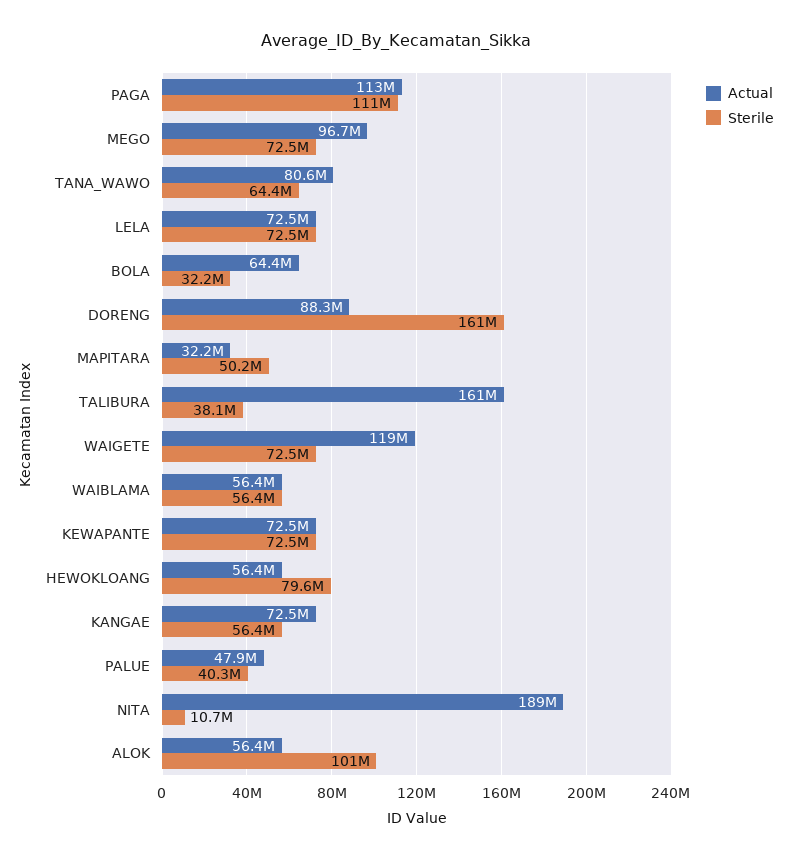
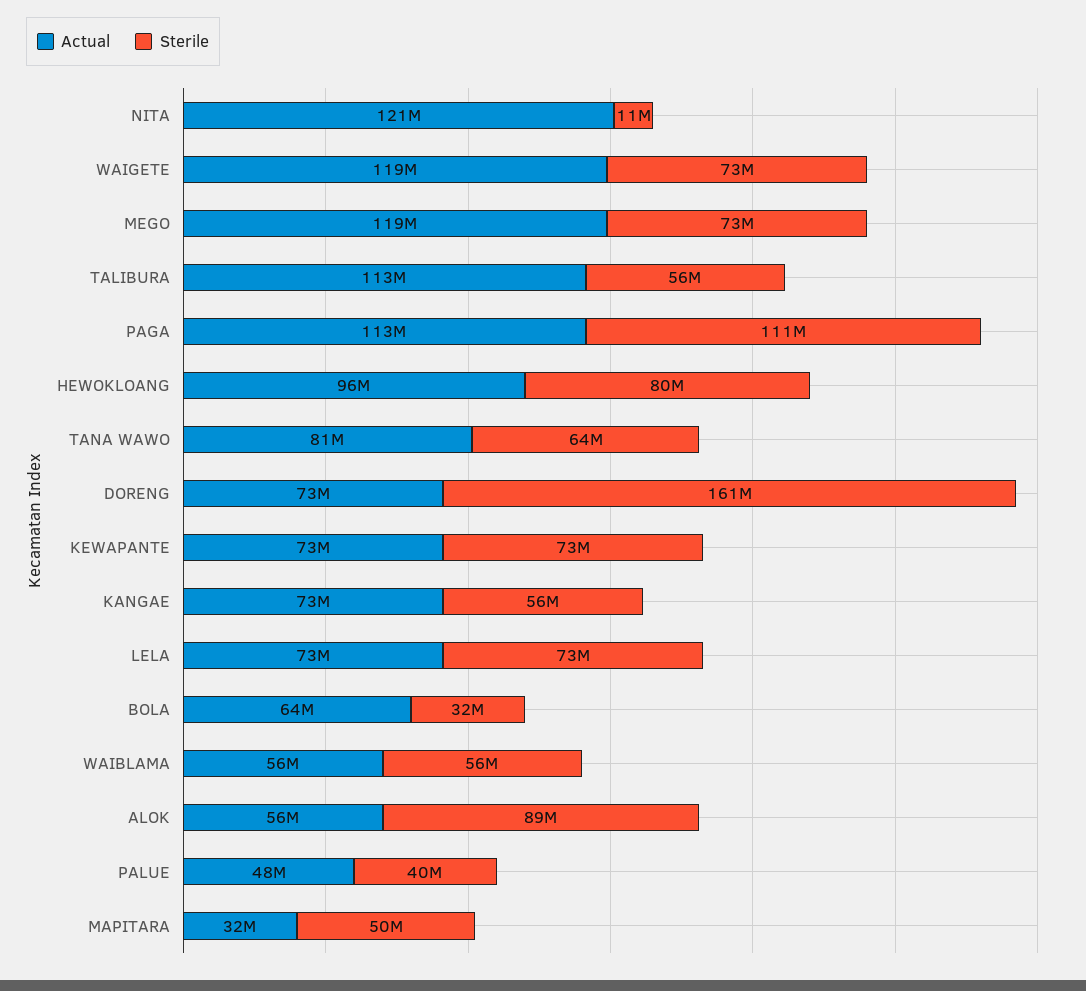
Actual, MEGO: 96700000 -> 119000000
Actual, DORENG: 88300000 -> 73000000
Actual, TALIBURA: 161000000 -> 113000000
Sterile, TALIBURA: 38100000 -> 56000000
Actual, HEWOKLOANG: 56400000 -> 96000000
Actual, NITA: 189000000 -> 121000000
Sterile, ALOK: 101000000 -> 89000000

